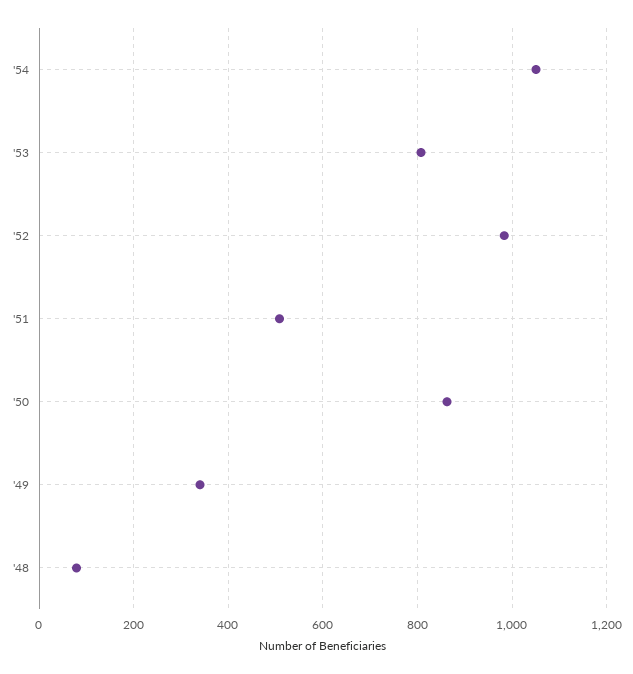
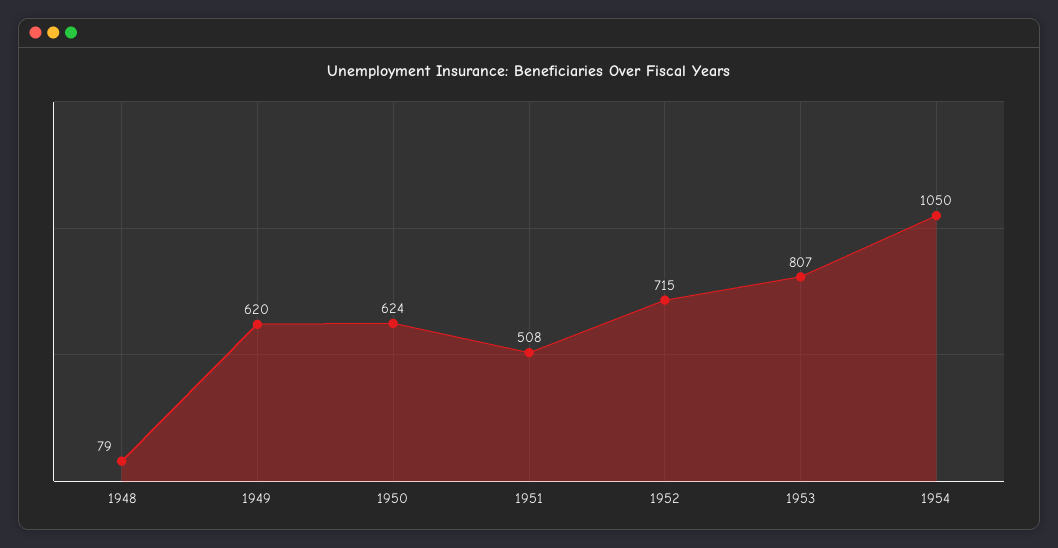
'52: 980 -> 715
'50: 860 -> 624
'49: 340 -> 620

